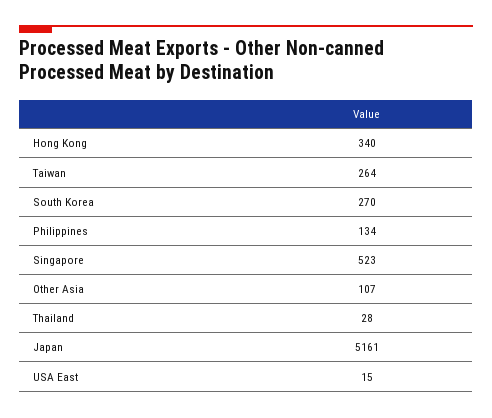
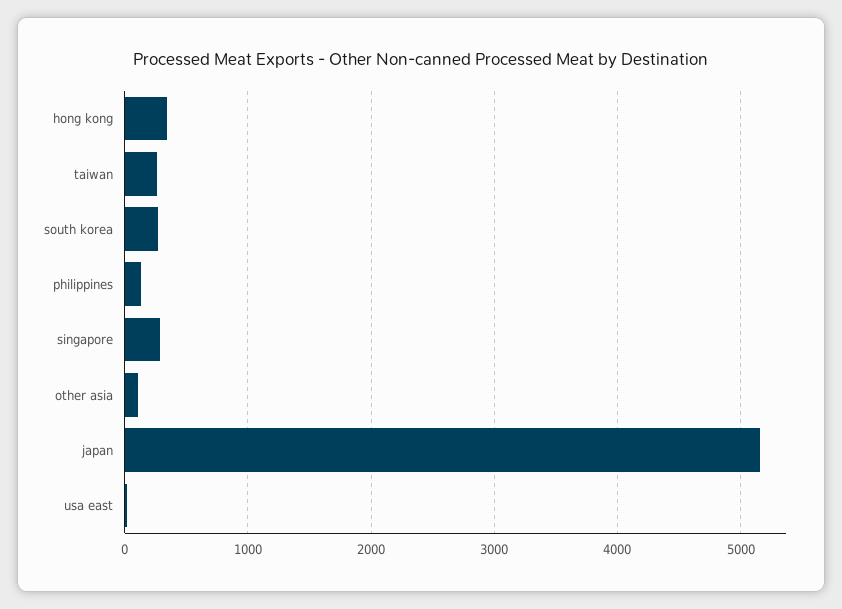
Singapore: 523 -> 300
Thailand: 28 -> none

